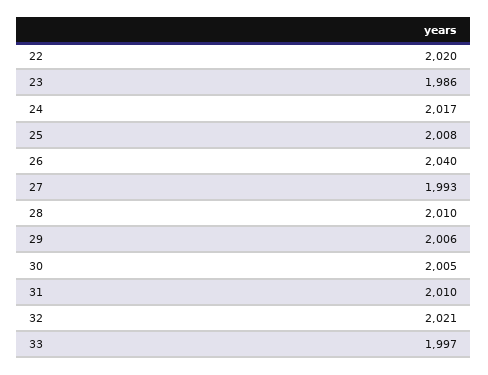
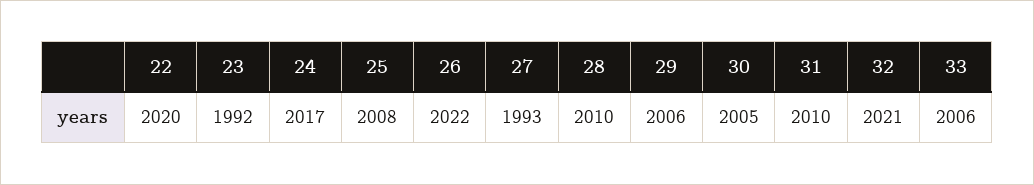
23: 1986 -> 1992
26: 2040 -> 2022
33: 1997 -> 2006

